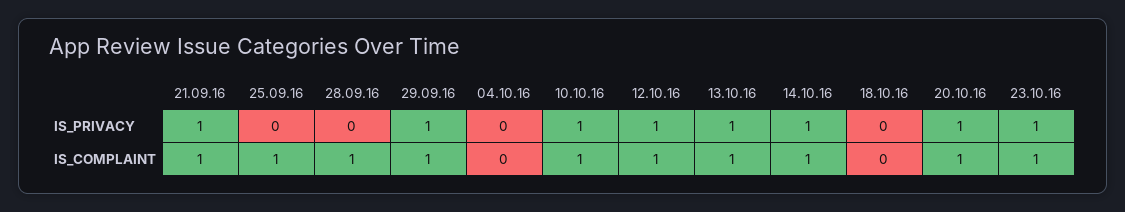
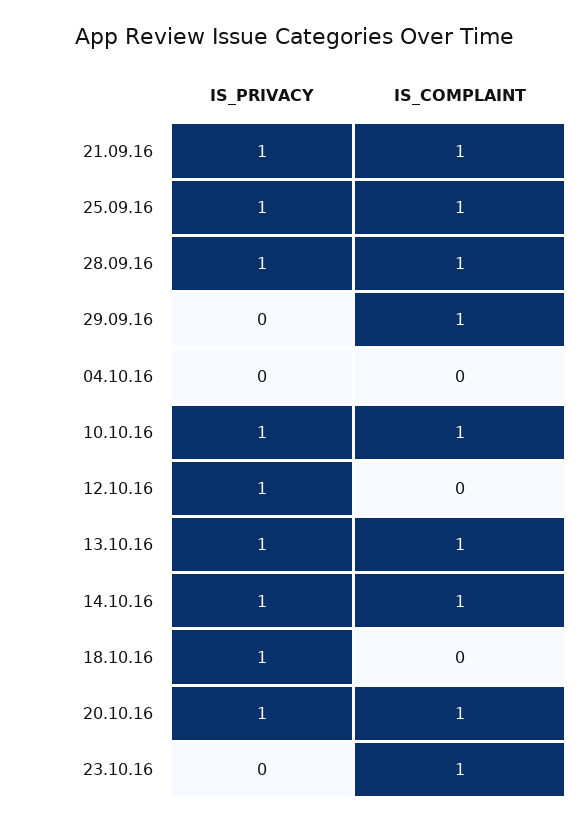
25.09.16, IS_PRIVACY: 0 -> 1
28.09.16, IS_PRIVACY: 0 -> 1
29.09.16, IS_PRIVACY: 1 -> 0
18.10.16, IS_PRIVACY: 0 -> 1
23.10.16, IS_PRIVACY: 1 -> 0
12.10.16, IS_COMPLAINT: 1 -> 0

